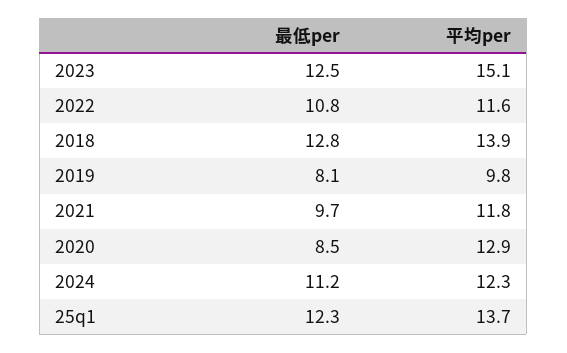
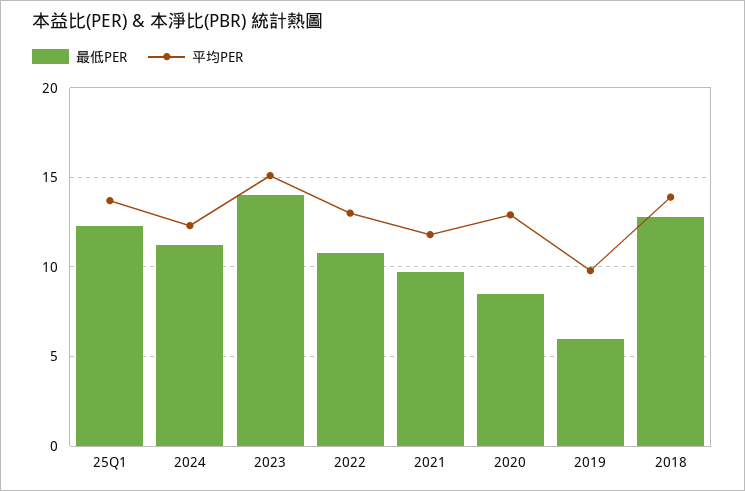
最低per, 2023: 12.5 -> 14
平均per, 2022: 11.6 -> 13
最低per, 2019: 8.1 -> 6

